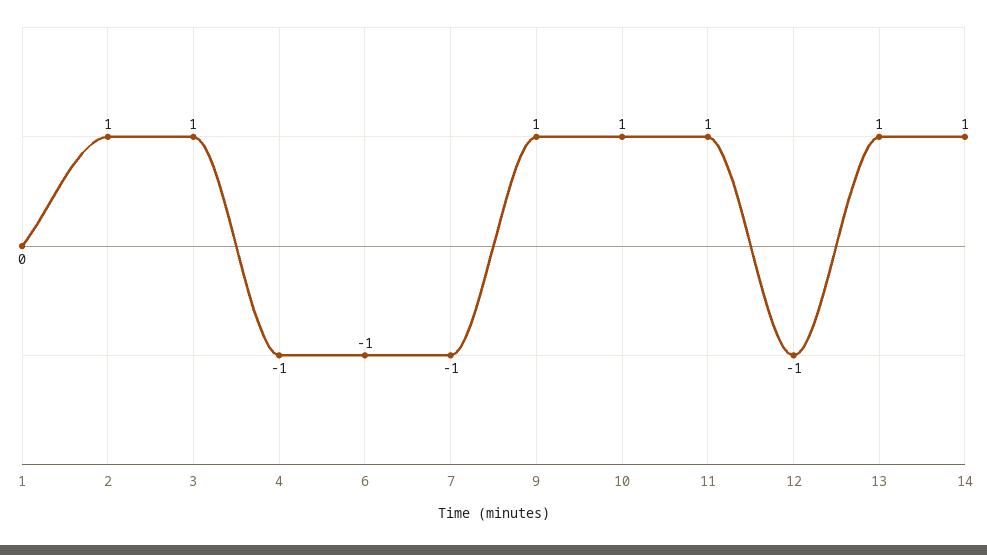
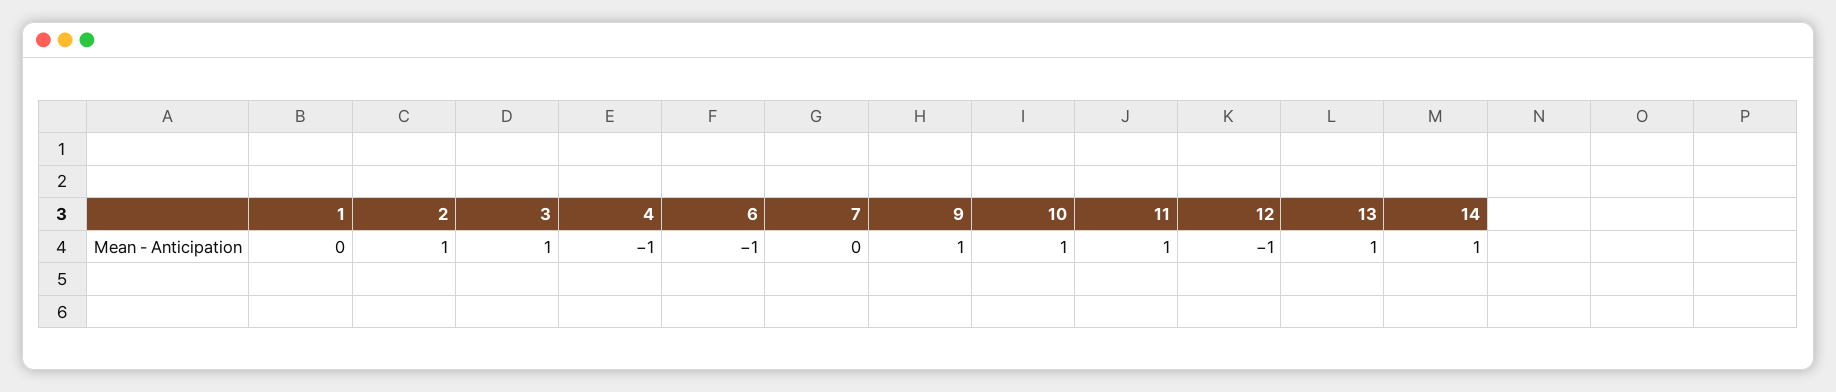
7: -1 -> 0

